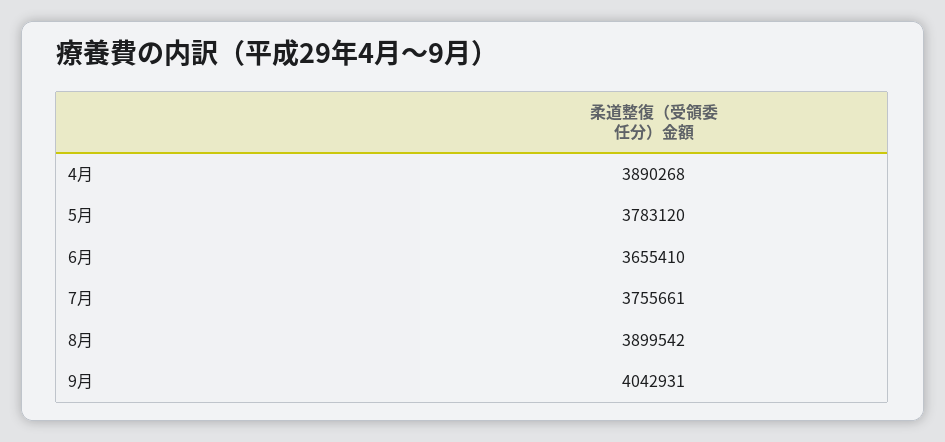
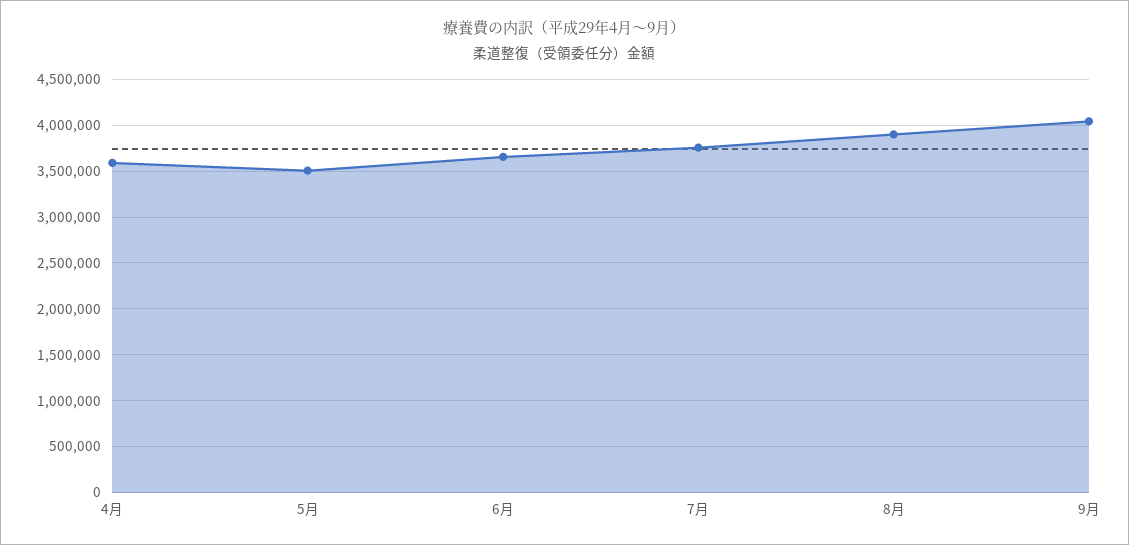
4月: 3890268 -> 3600000
5月: 3783120 -> 3500000

